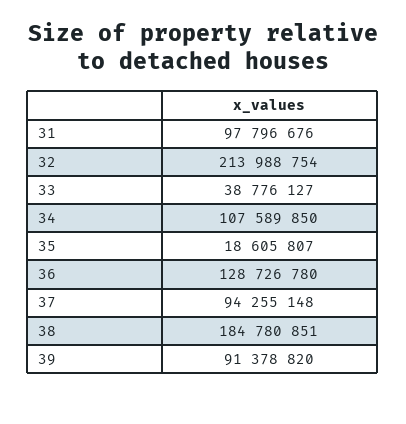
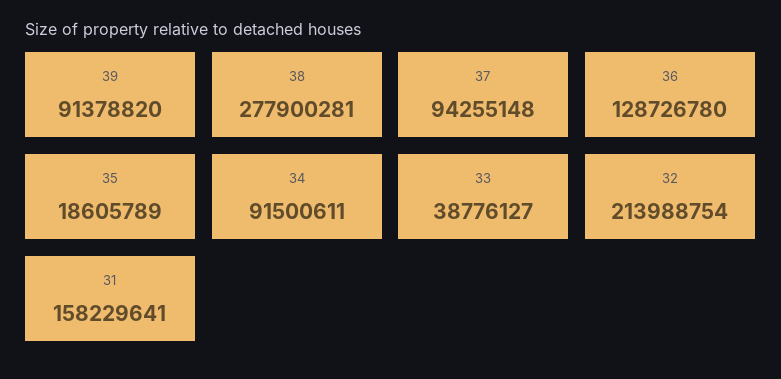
31: 97796676 -> 158229641
34: 107589850 -> 91500611
35: 18605807 -> 18605789
38: 184780851 -> 277900281

